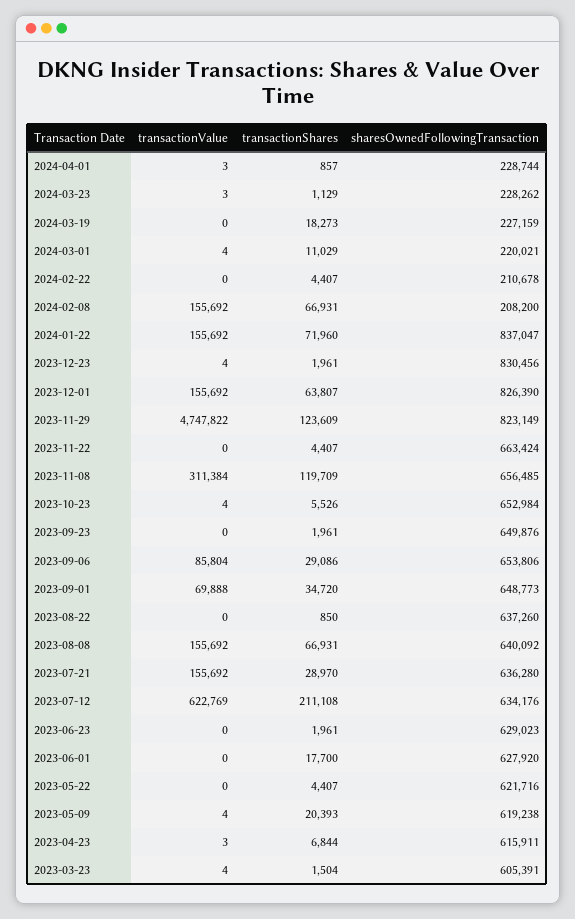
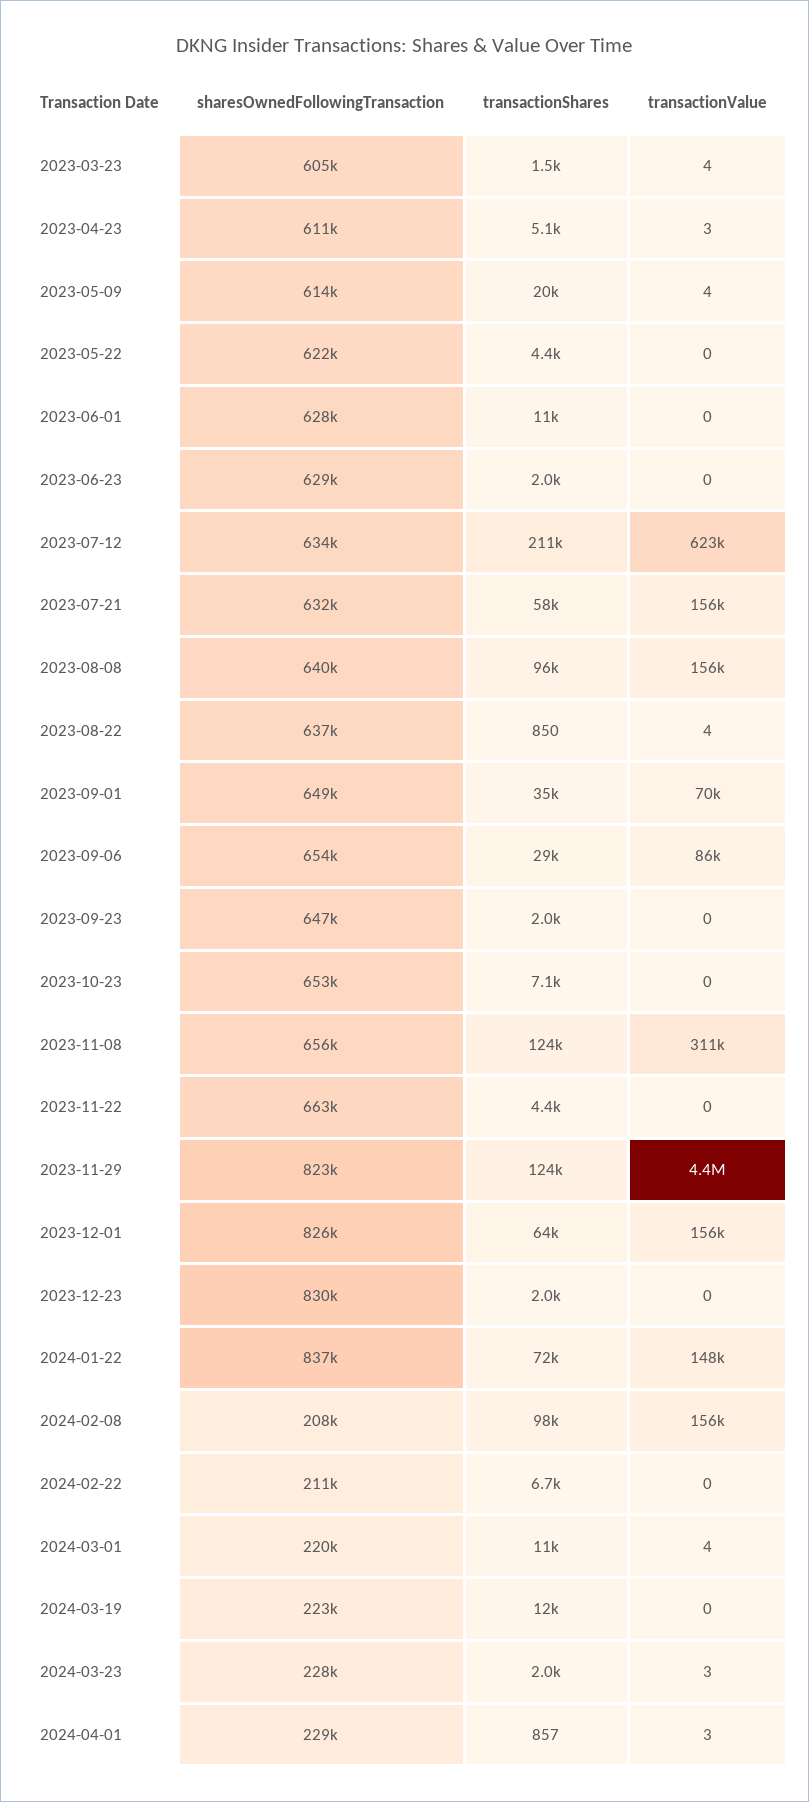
transactionShares, 2024-03-23: 1129 -> 2000
transactionShares, 2024-03-19: 18273 -> 12000
sharesOwnedFollowingTransaction, 2024-03-19: 227159 -> 223000
transactionShares, 2024-02-22: 4407 -> 6700
transactionShares, 2024-02-08: 66931 -> 98000
transactionValue, 2024-01-22: 155692 -> 148000
transactionValue, 2023-12-23: 4 -> 0
transactionValue, 2023-11-29: 4747822 -> 4400000
transactionShares, 2023-11-08: 119709 -> 124000
transactionValue, 2023-10-23: 4 -> 0
transactionShares, 2023-10-23: 5526 -> 7100
sharesOwnedFollowingTransaction, 2023-09-23: 649876 -> 647000
transactionValue, 2023-08-22: 0 -> 4
transactionShares, 2023-08-08: 66931 -> 96000
transactionShares, 2023-07-21: 28970 -> 58000
sharesOwnedFollowingTransaction, 2023-07-21: 636280 -> 632000
transactionShares, 2023-06-01: 17700 -> 11000
sharesOwnedFollowingTransaction, 2023-05-09: 619238 -> 614000
transactionShares, 2023-04-23: 6844 -> 5100
sharesOwnedFollowingTransaction, 2023-04-23: 615911 -> 611000

